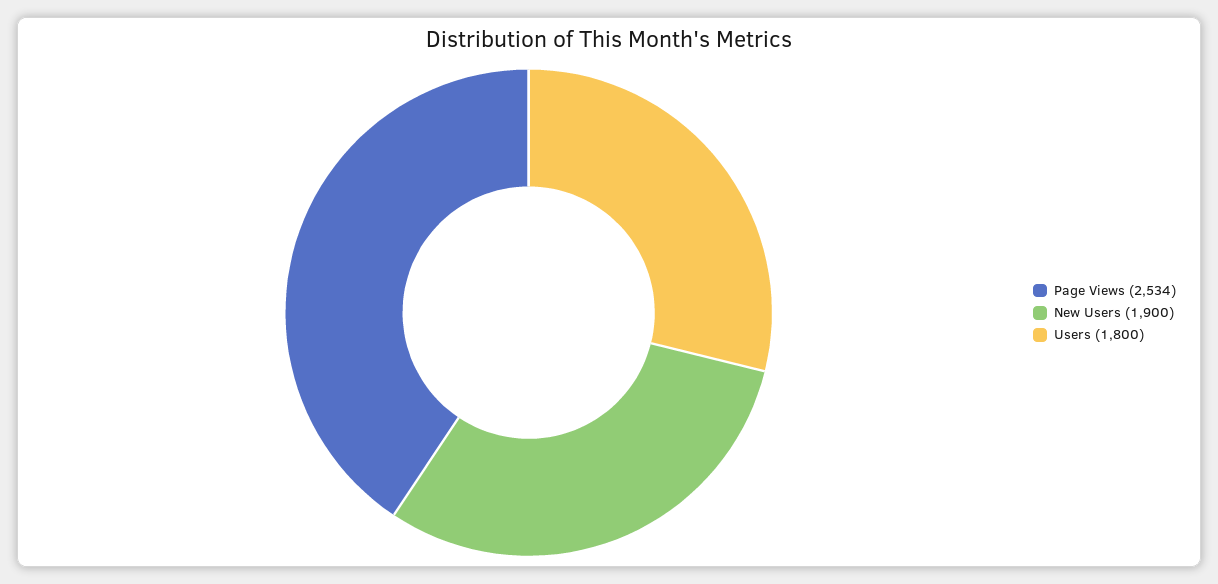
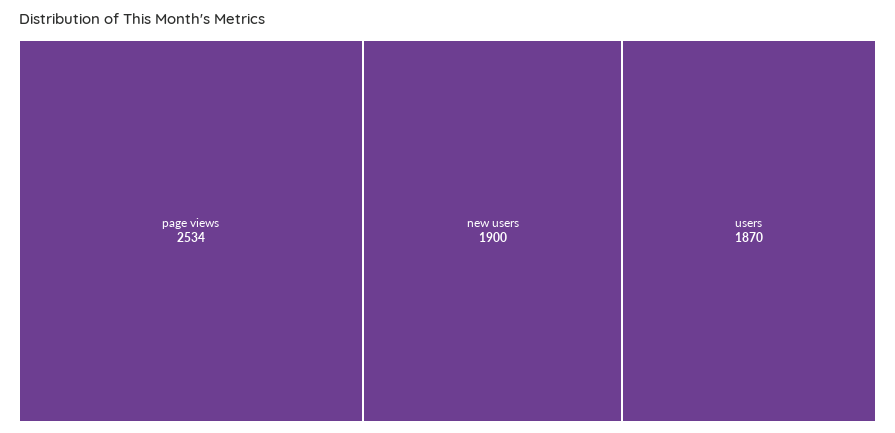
Users: 1800 -> 1870

